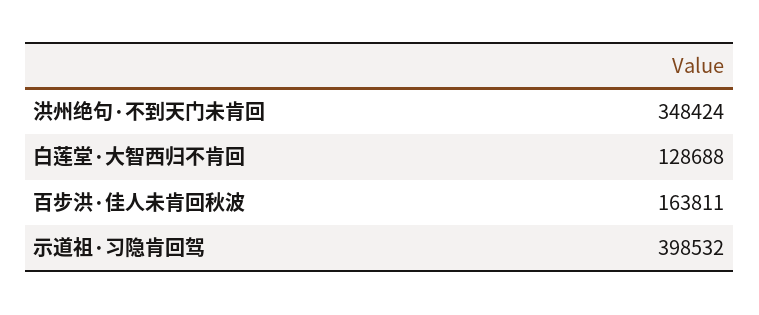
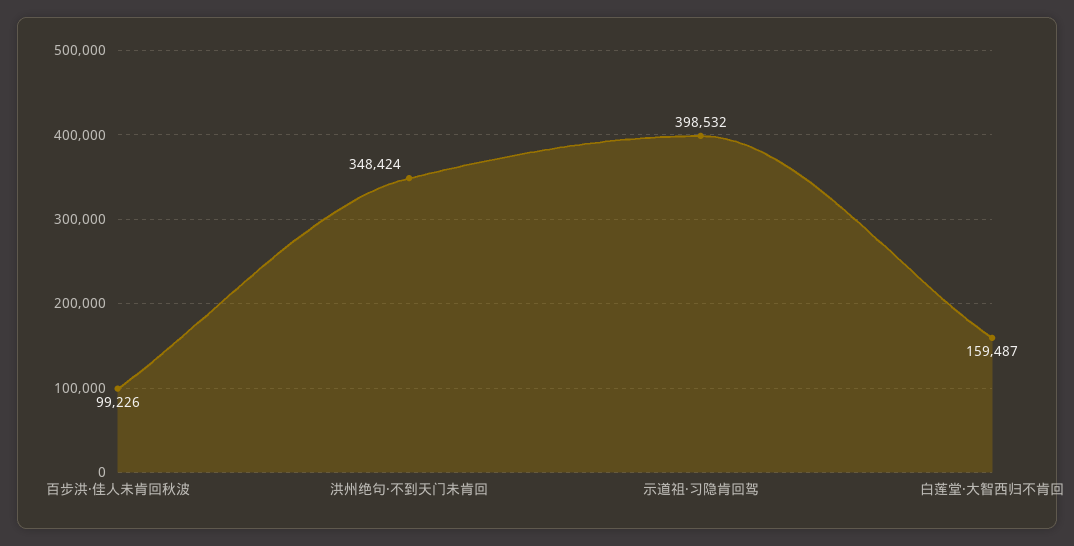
白莲堂·大智西归不肯回: 128688 -> 159487
百步洪·佳人未肯回秋波: 163811 -> 99226

